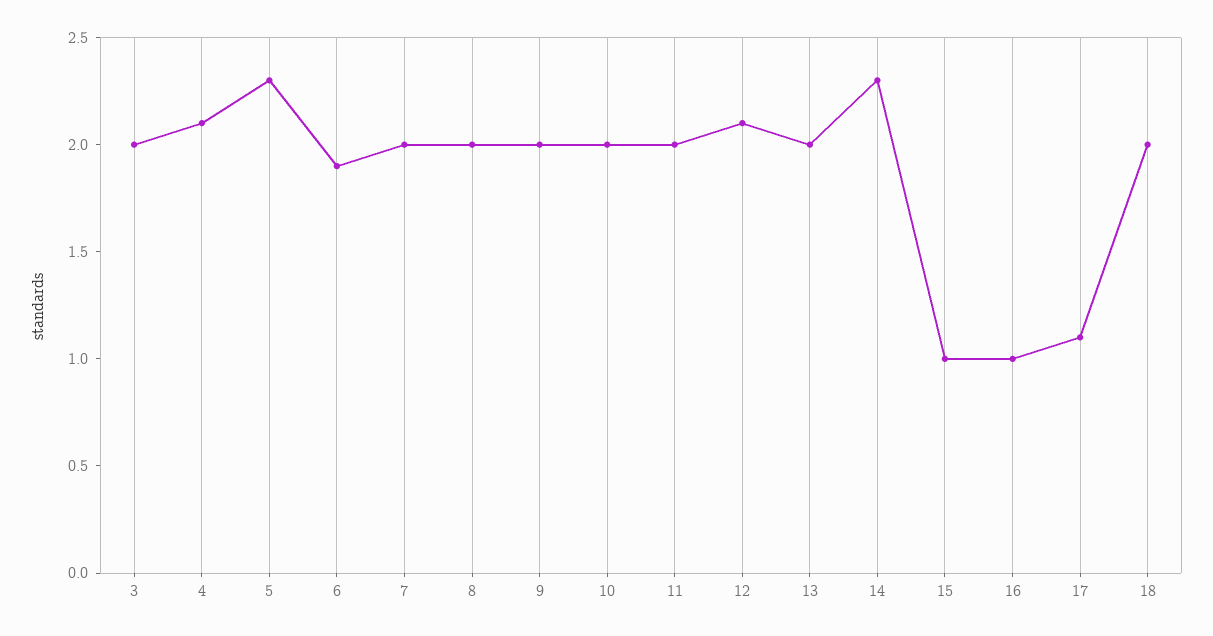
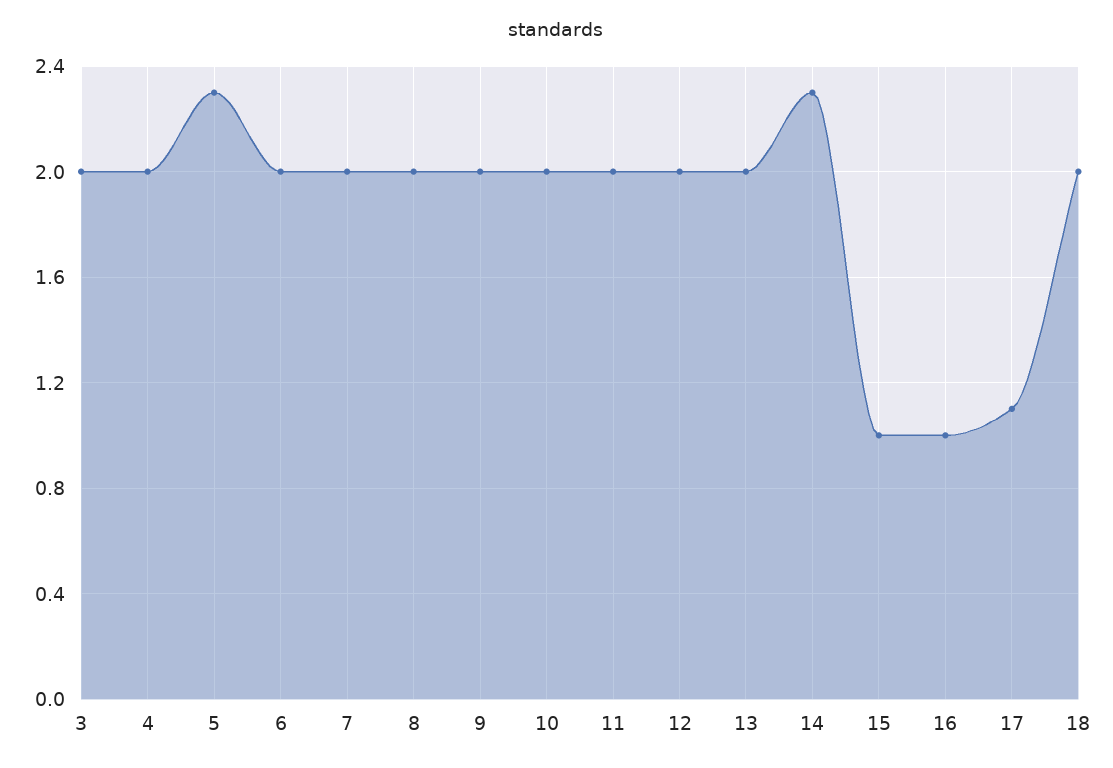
4: 2.1 -> 2
6: 1.9 -> 2
12: 2.1 -> 2

